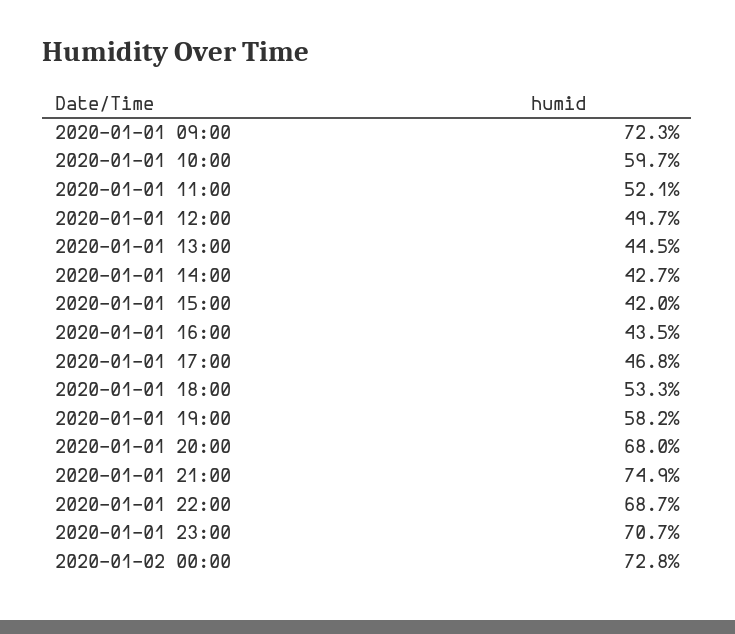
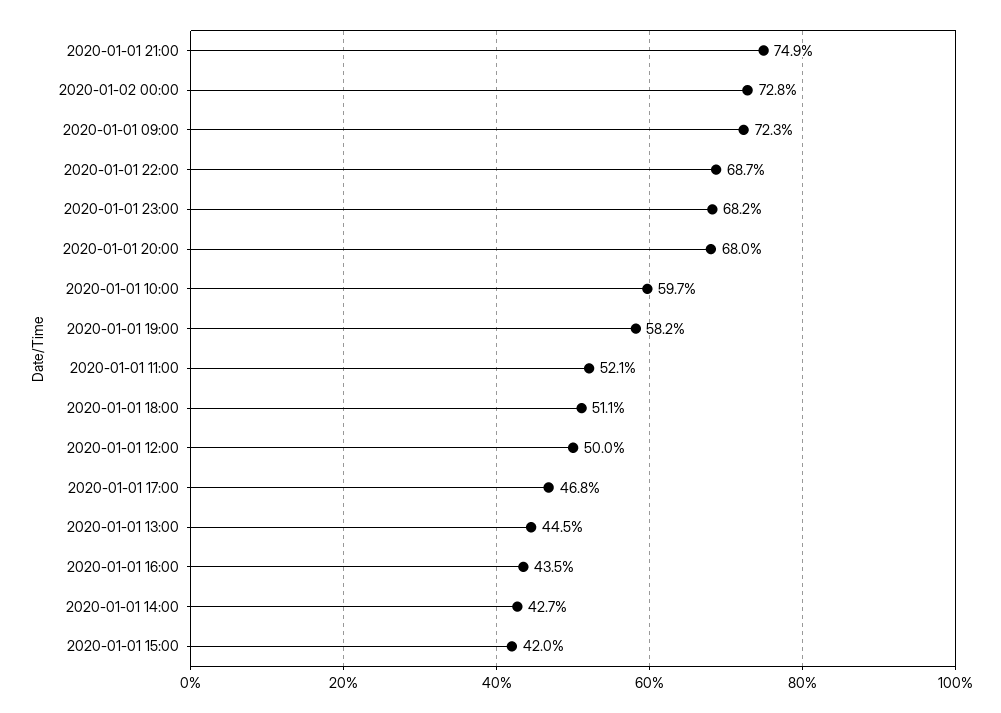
2020-01-01 12:00: 49.7 -> 50
2020-01-01 18:00: 53.3 -> 51.1
2020-01-01 23:00: 70.7 -> 68.2

